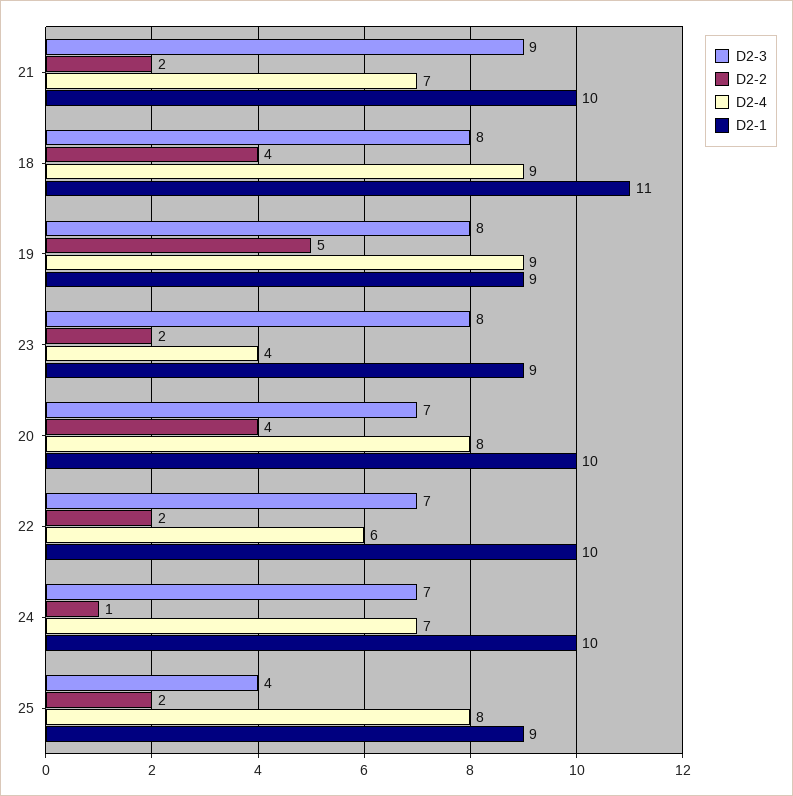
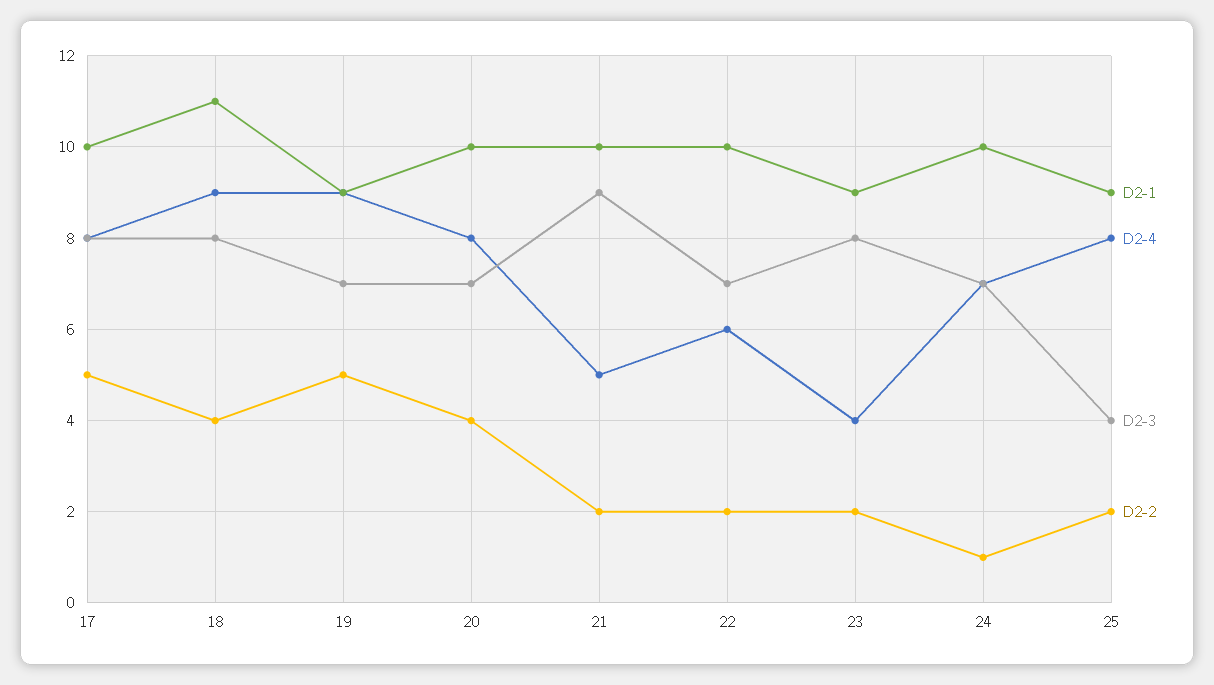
D2-4, 21: 7 -> 5
D2-3, 19: 8 -> 7
D2-1, 17: none -> 10
D2-4, 17: none -> 8
D2-3, 17: none -> 8
D2-2, 17: none -> 5

